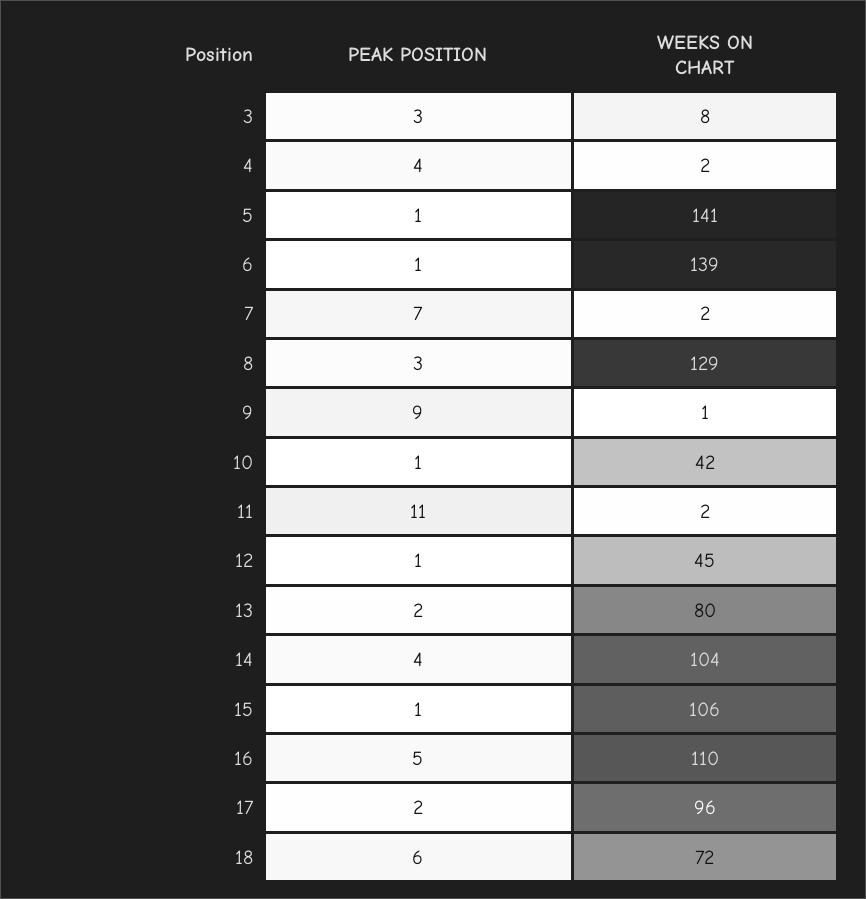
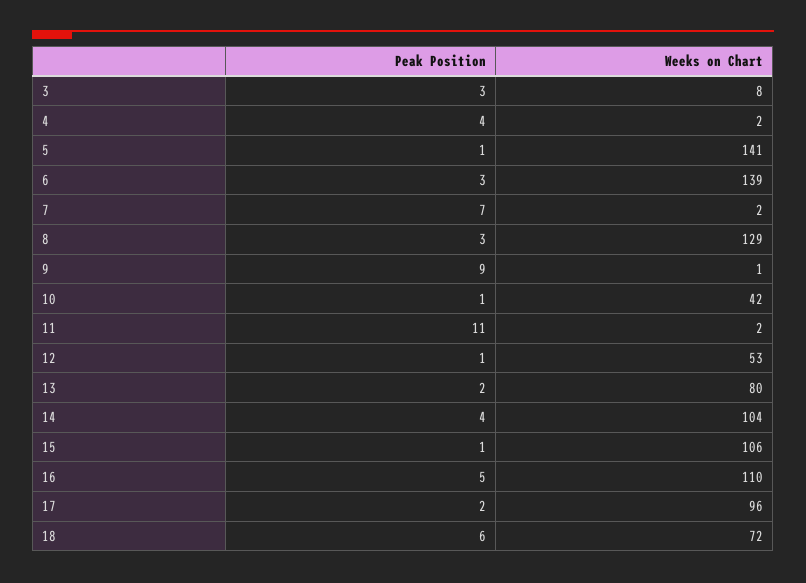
PEAK POSITION, 6: 1 -> 3
WEEKS ON CHART, 12: 45 -> 53

